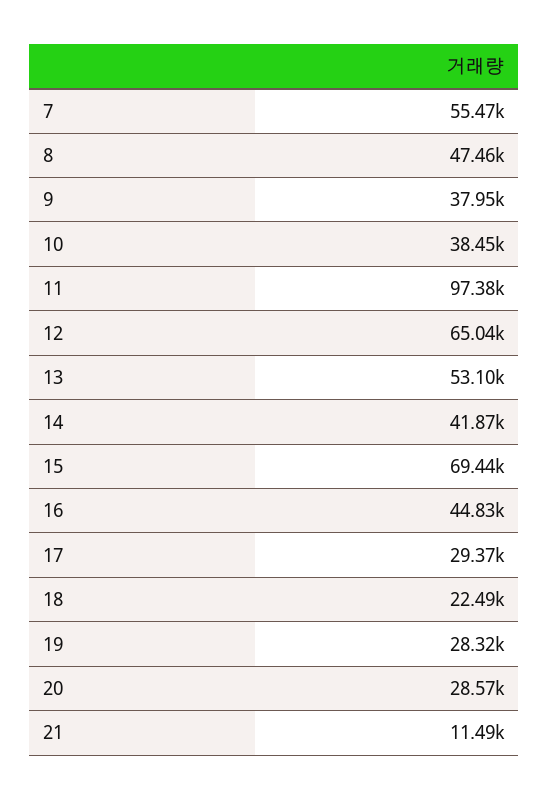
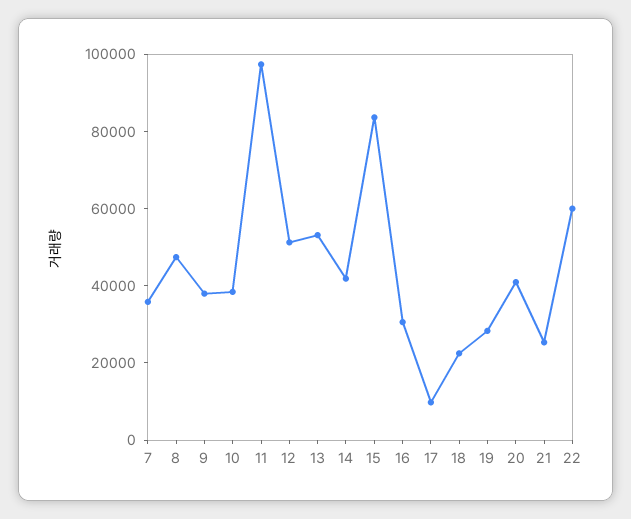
7: 55470 -> 35000
12: 65040 -> 50000
15: 69440 -> 85000
16: 44830 -> 30000
17: 29370 -> 10000
20: 28570 -> 40000
21: 11490 -> 25000
22: none -> 60000

